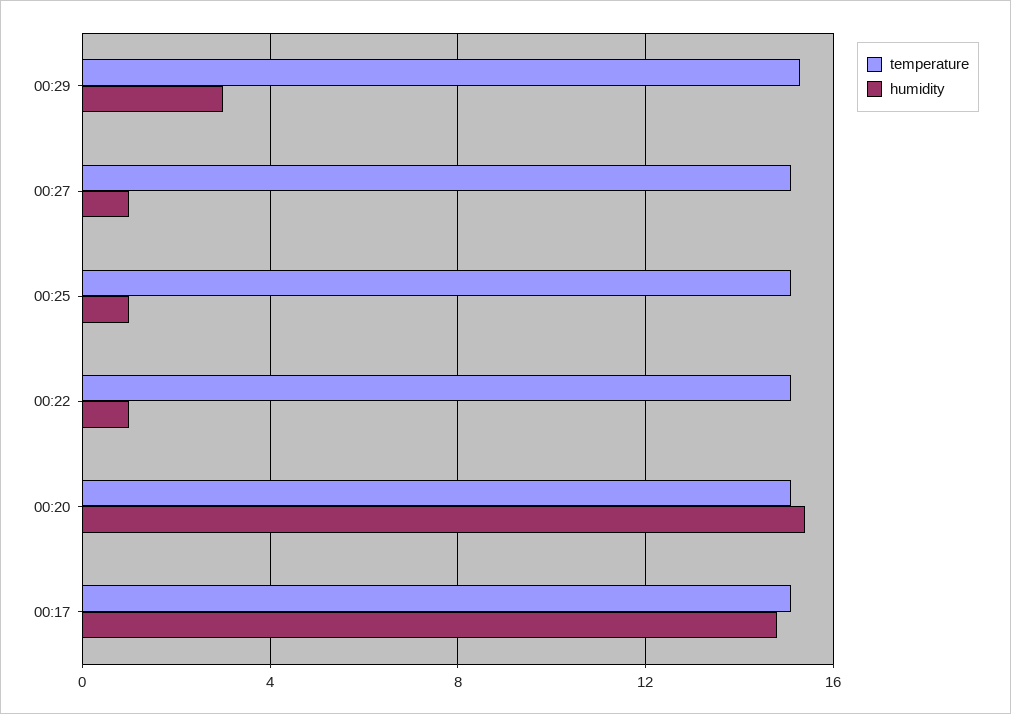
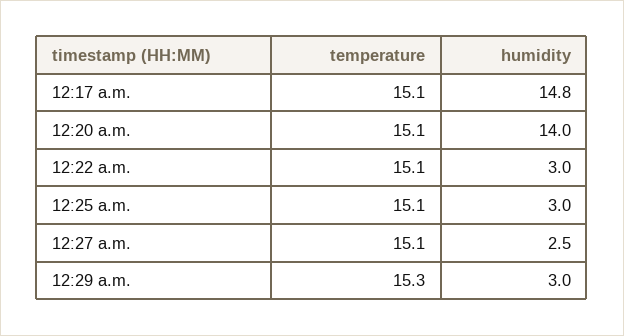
humidity, 00:27: 1 -> 2.5
humidity, 00:25: 1 -> 3
humidity, 00:22: 1 -> 3
humidity, 00:20: 15.5 -> 14

